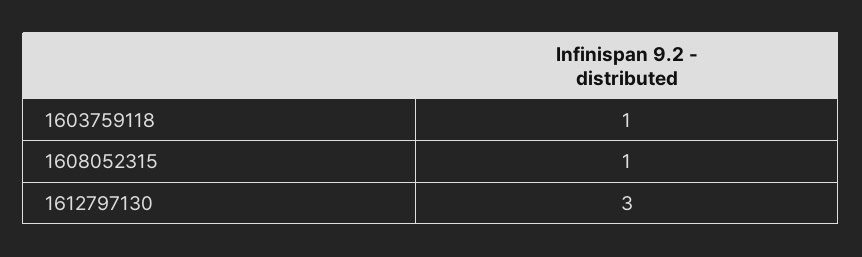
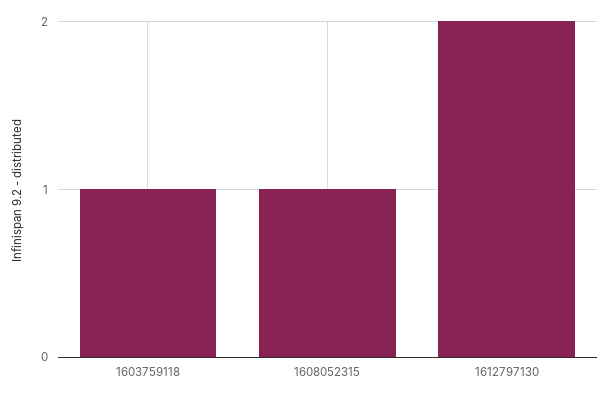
1612797130: 3 -> 2

